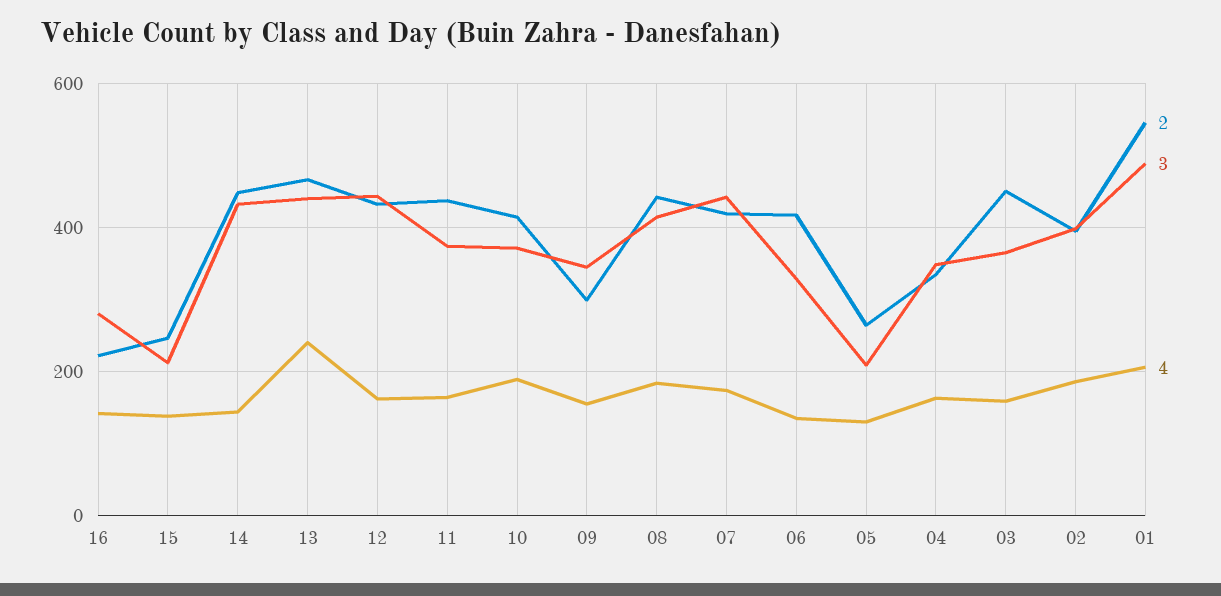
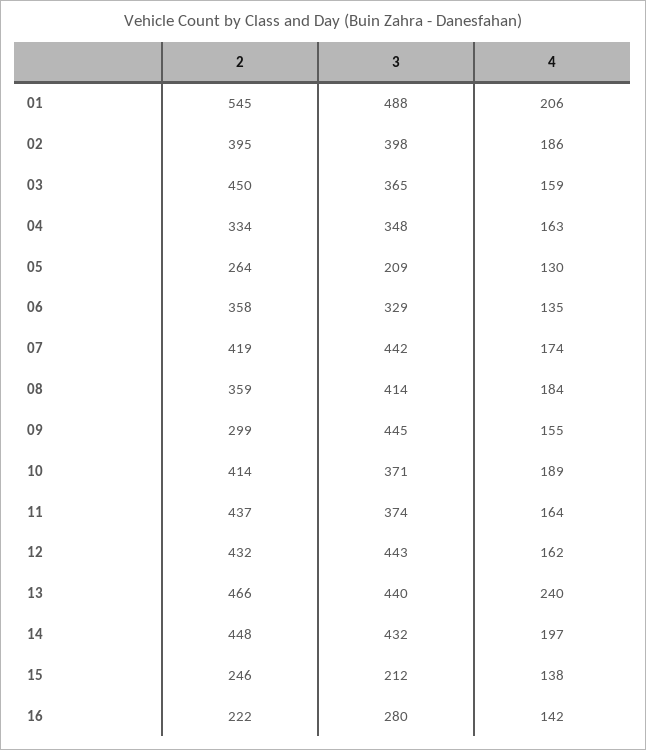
4, 14: 140 -> 197
3, 09: 340 -> 445
2, 08: 440 -> 359
2, 06: 420 -> 358

